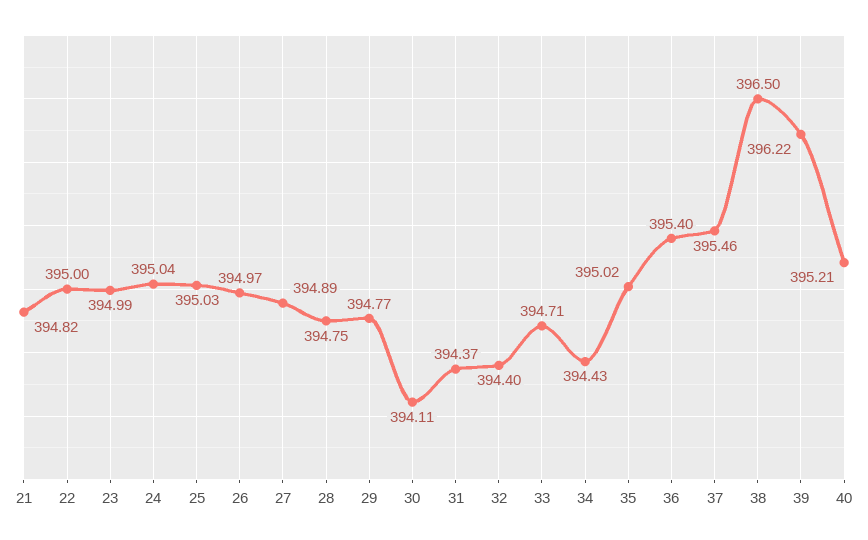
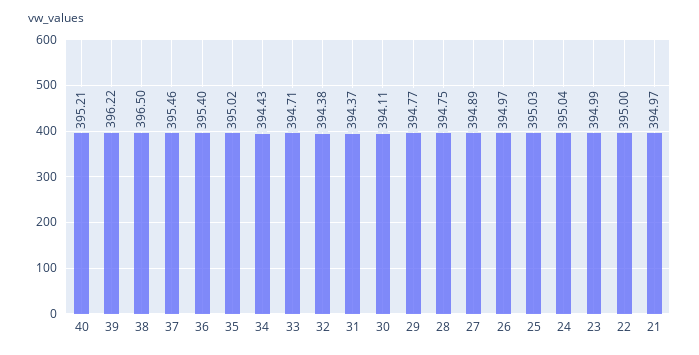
21: 394.82 -> 394.97
32: 394.4 -> 394.38

